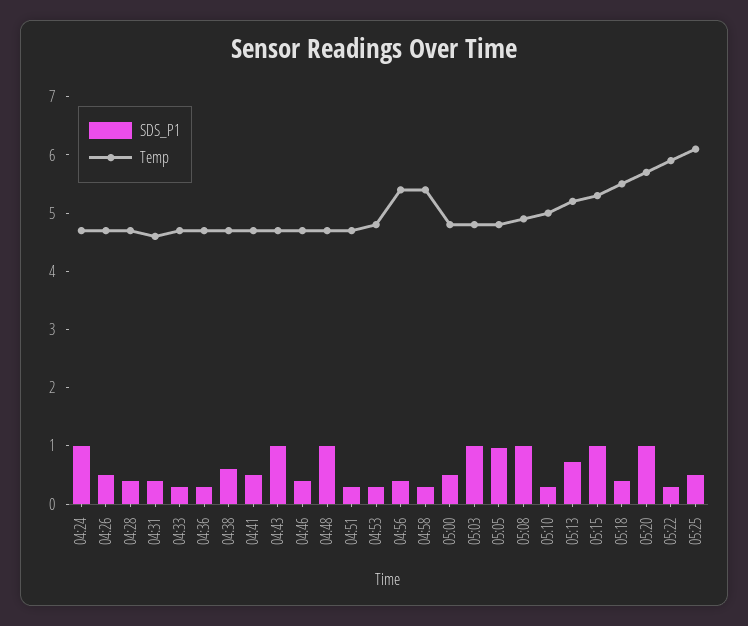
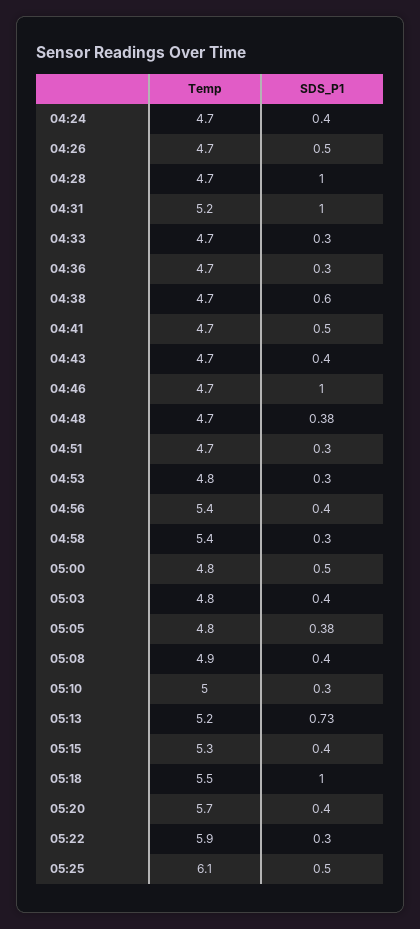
SDS_P1, 04:24: 1 -> 0.4
SDS_P1, 04:28: 0.4 -> 1
SDS_P1, 04:31: 0.4 -> 1
Temp, 04:31: 4.6 -> 5.2
SDS_P1, 04:43: 1 -> 0.4
SDS_P1, 04:46: 0.4 -> 1
SDS_P1, 04:48: 1 -> 0.38
SDS_P1, 05:03: 1 -> 0.4
SDS_P1, 05:05: 1 -> 0.38
SDS_P1, 05:08: 1 -> 0.4
SDS_P1, 05:15: 1 -> 0.4
SDS_P1, 05:18: 0.4 -> 1
SDS_P1, 05:20: 1 -> 0.4

